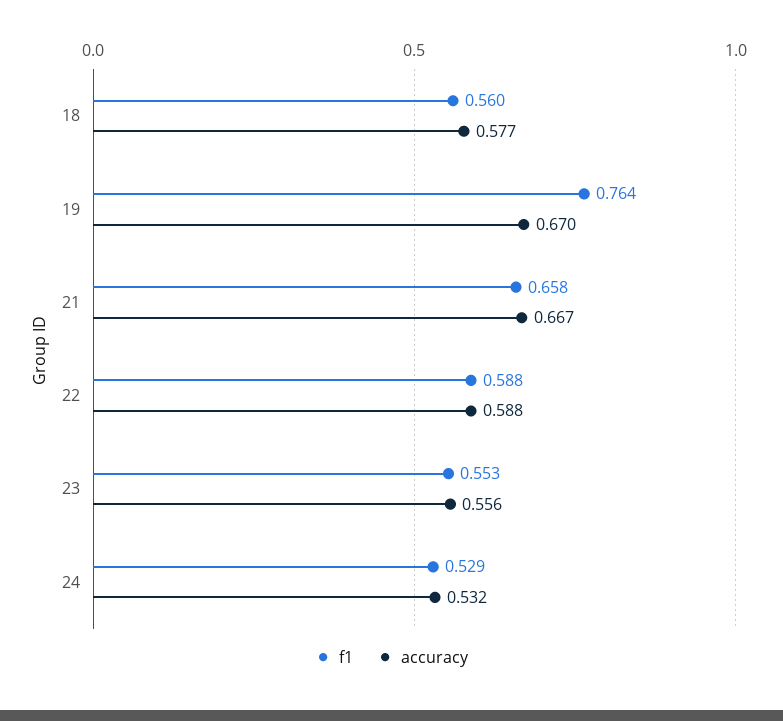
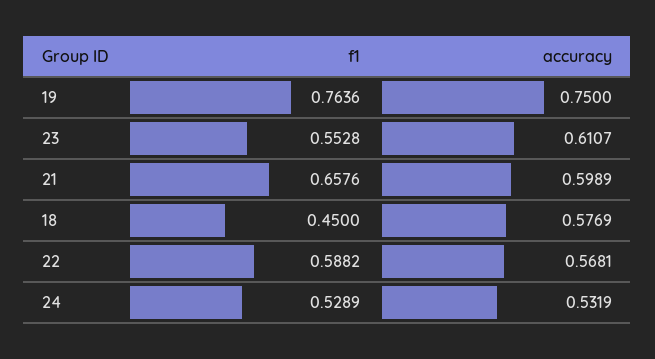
f1, 18: 0.56 -> 0.45
accuracy, 19: 0.67 -> 0.75
accuracy, 21: 0.667 -> 0.5989
accuracy, 22: 0.588 -> 0.5681
accuracy, 23: 0.556 -> 0.6107

